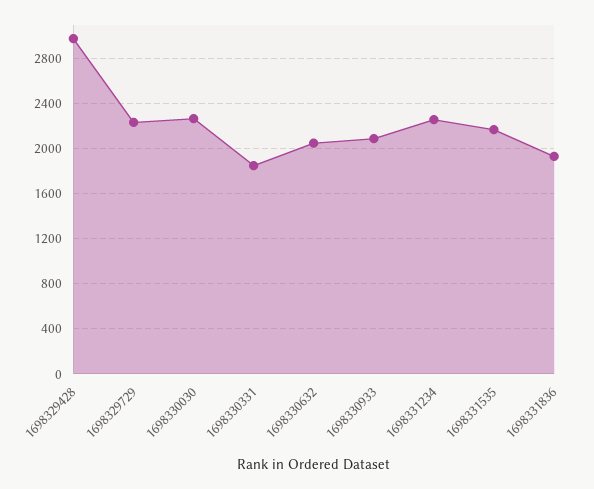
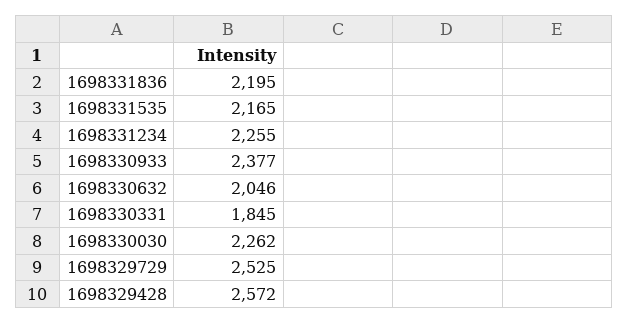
1698329428: 3000 -> 2572
1698329729: 2200 -> 2525
1698330933: 2100 -> 2377
1698331836: 1900 -> 2195

